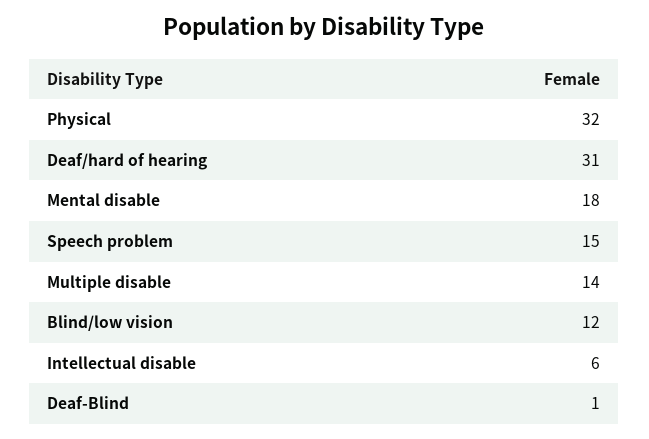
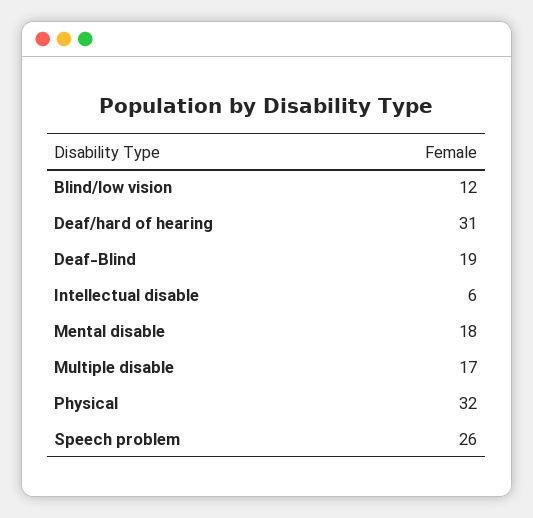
Speech problem: 15 -> 26
Multiple disable: 14 -> 17
Deaf-Blind: 1 -> 19

